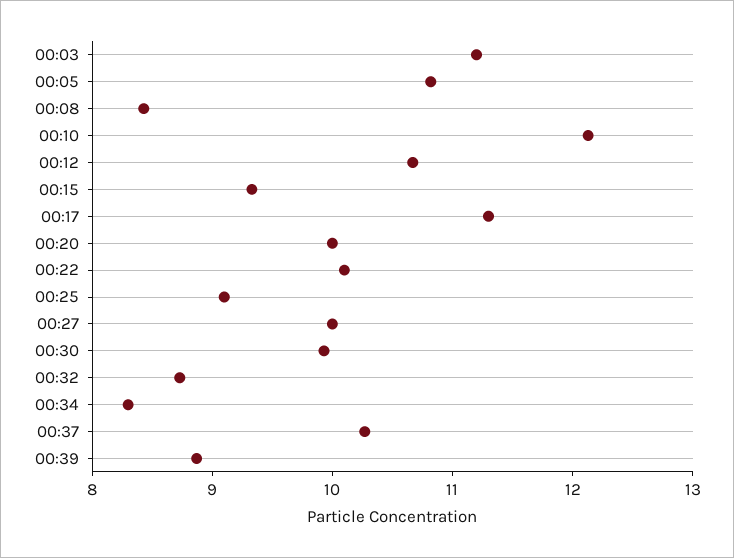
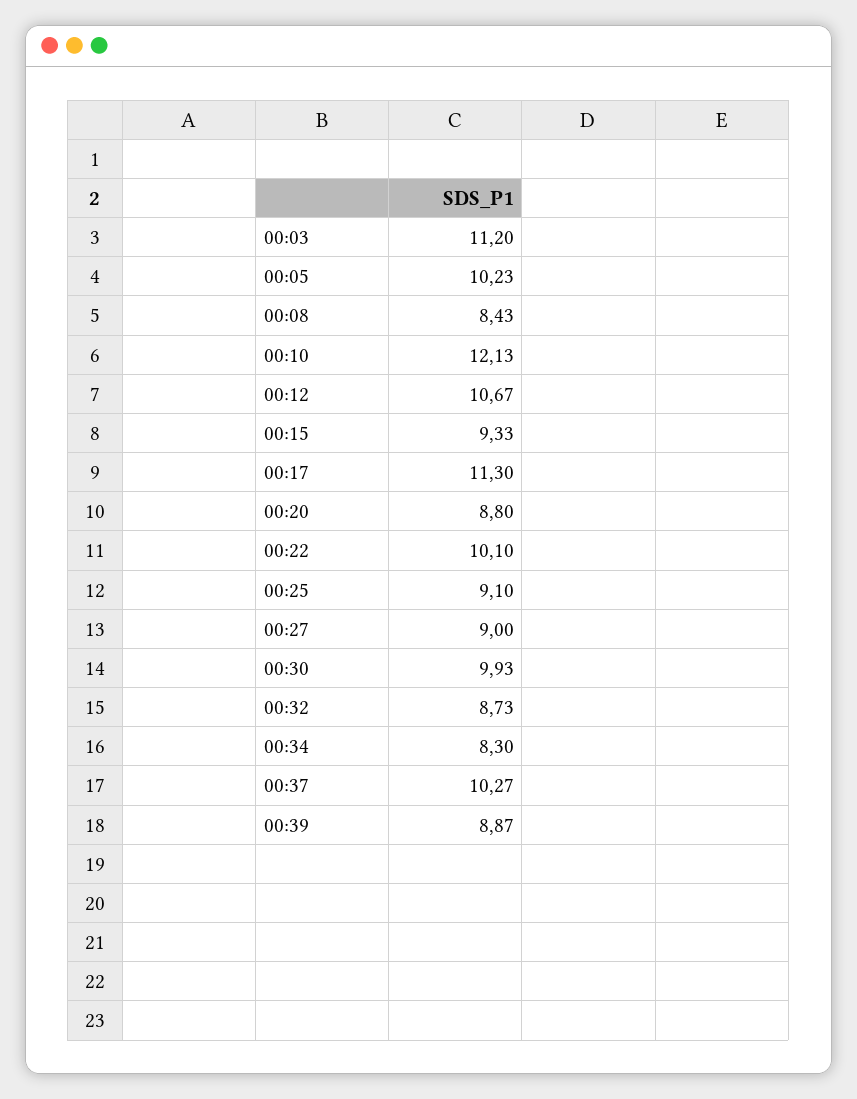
00:05: 10.8 -> 10.23
00:20: 10 -> 8.8
00:27: 10 -> 9

